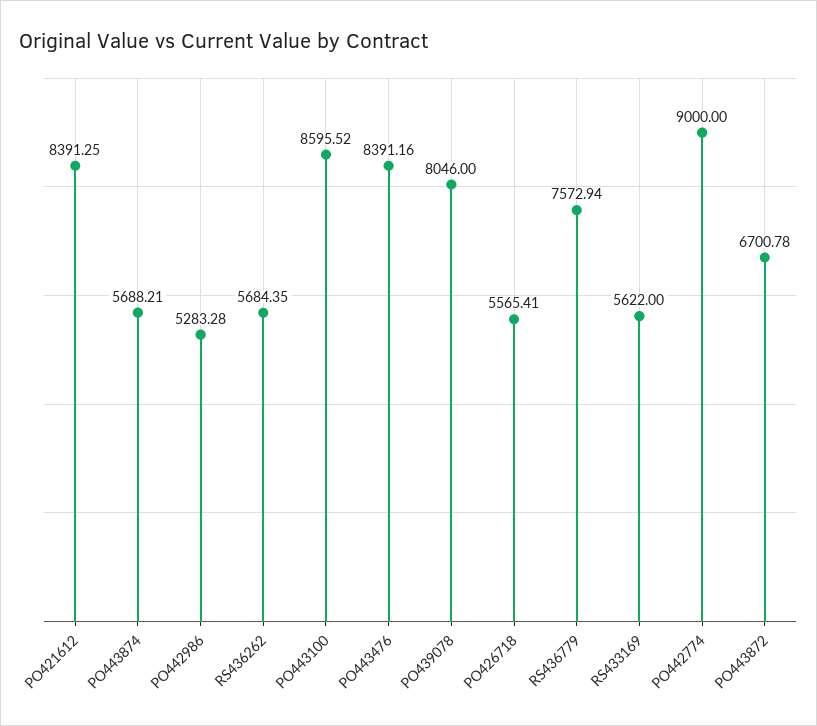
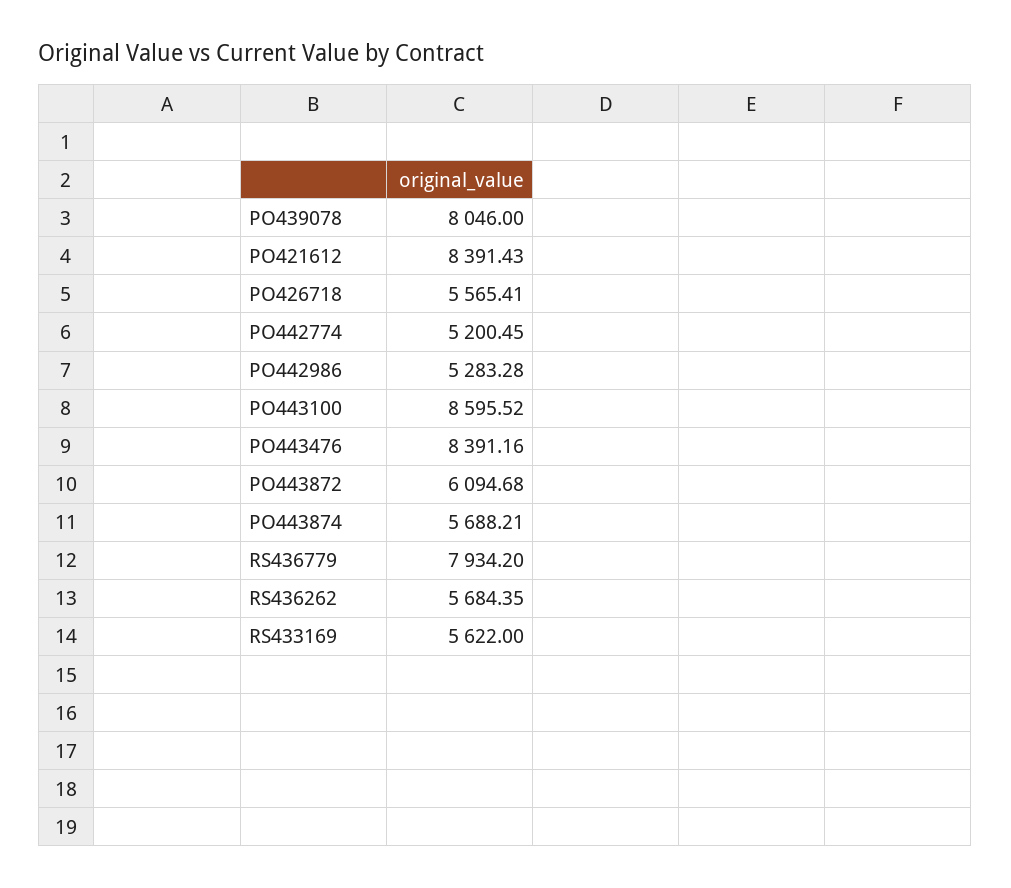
PO421612: 8391.25 -> 8391.43
RS436779: 7572.94 -> 7934.2
PO442774: 9000 -> 5200.45
PO443872: 6700.78 -> 6094.68

